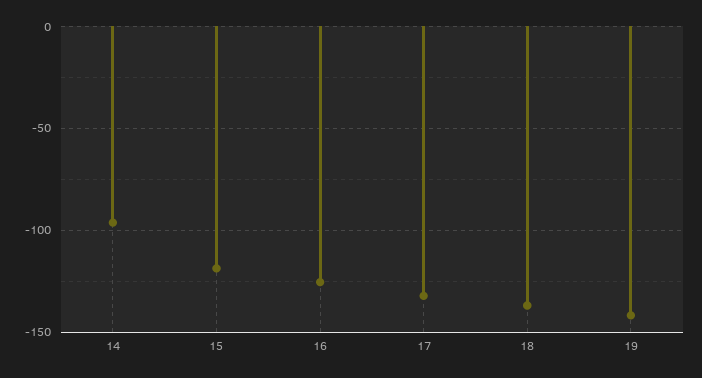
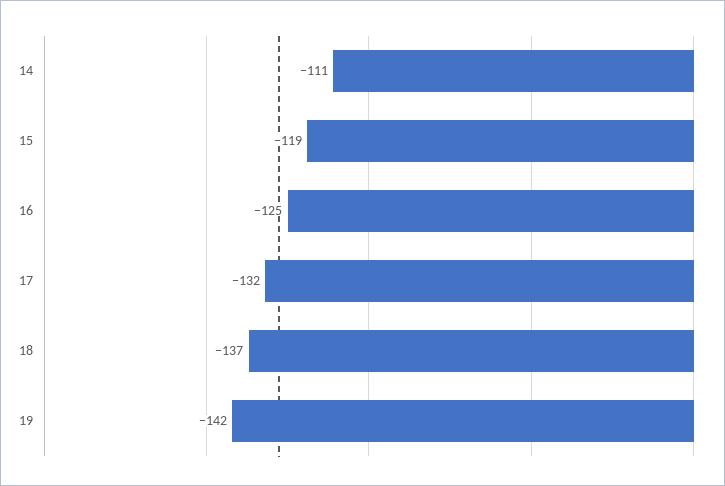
14: -95 -> -111

